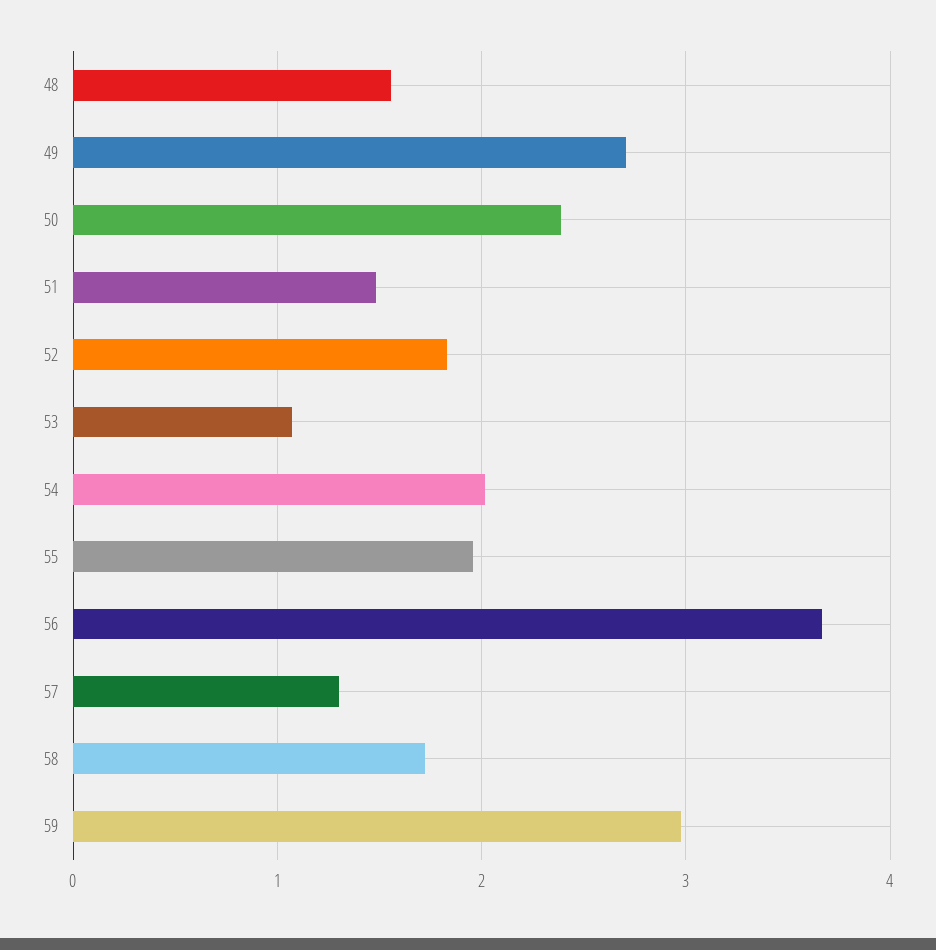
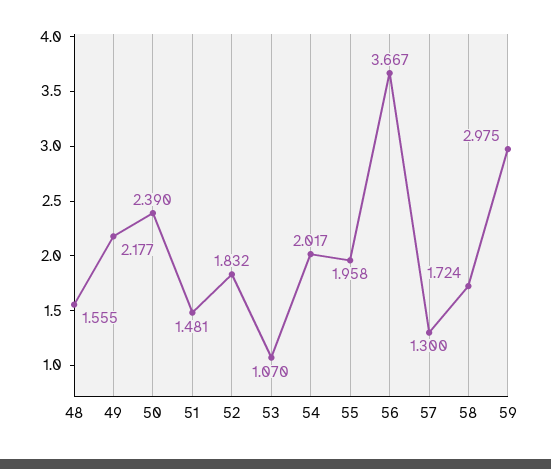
49: 2.7 -> 2.177

